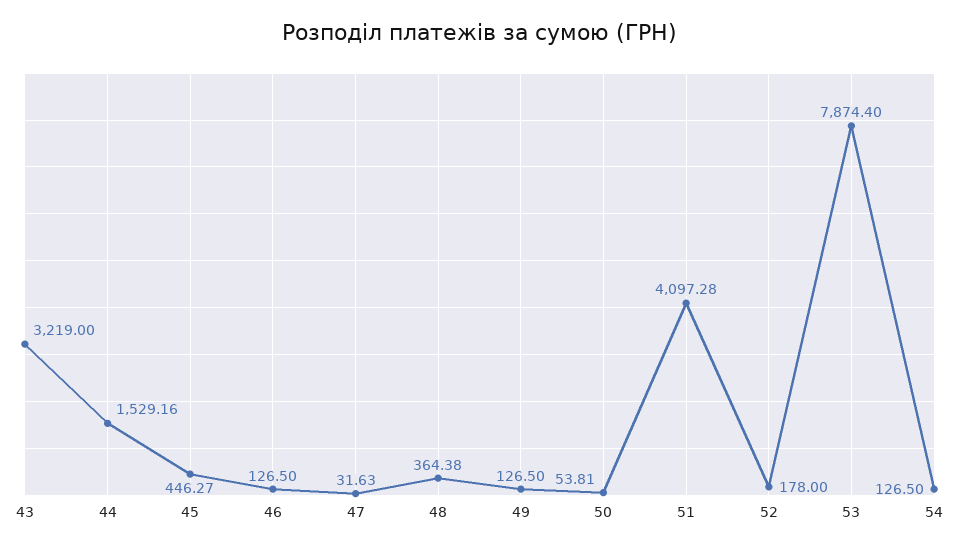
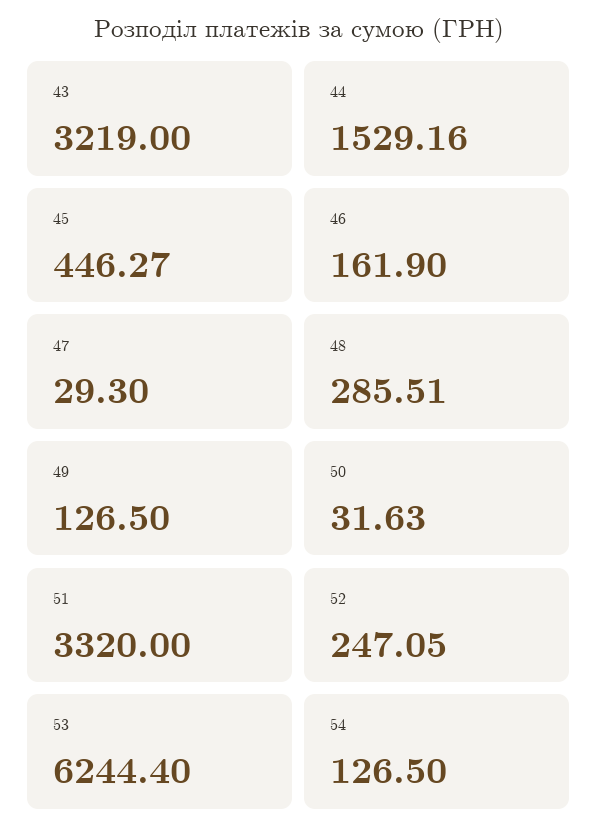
46: 126.5 -> 161.9
47: 31.63 -> 29.3
48: 364.38 -> 285.51
50: 53.81 -> 31.63
51: 4097.28 -> 3320
52: 178 -> 247.05
53: 7874.4 -> 6244.4

